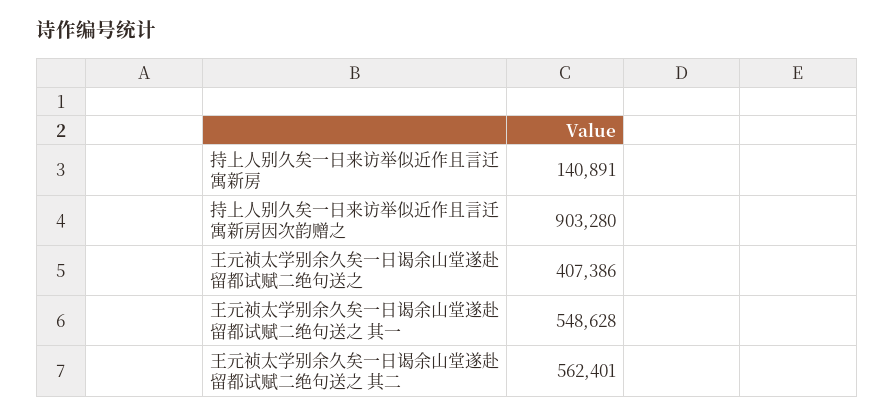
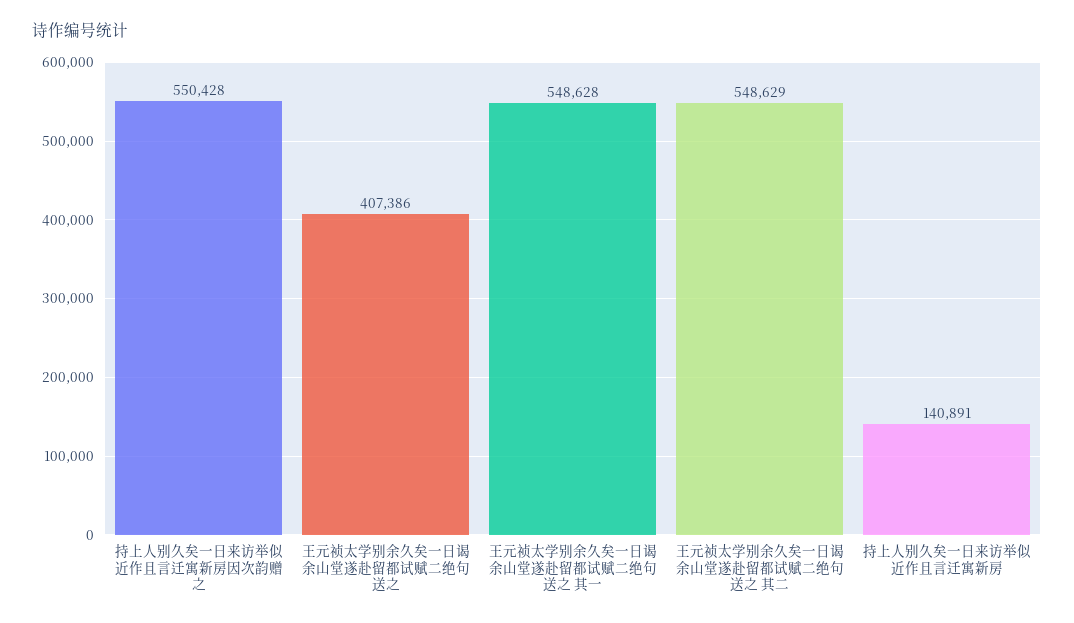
持上人别久矣一日来访举似近作且言迁寓新房因次韵赠之: 903280 -> 550428
王元祯太学别余久矣一日谒余山堂遂赴留都试赋二绝句送之 其二: 562401 -> 548629

